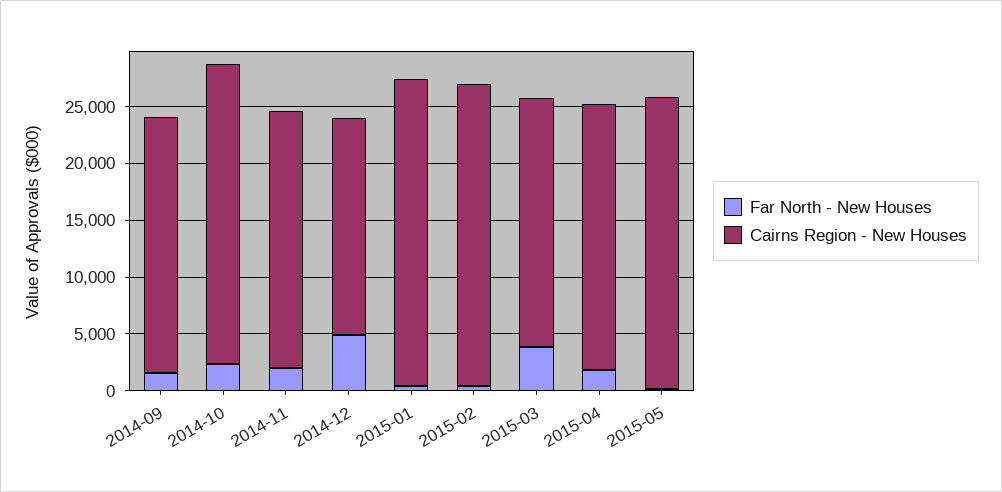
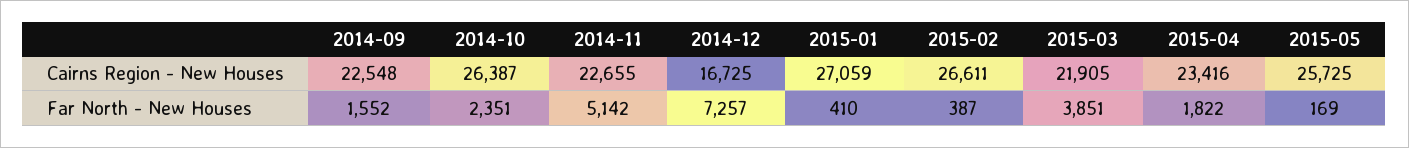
Far North - New Houses, 2014-11: 2000 -> 5142
Far North - New Houses, 2014-12: 5000 -> 7257
Cairns Region - New Houses, 2014-12: 19000 -> 16725

